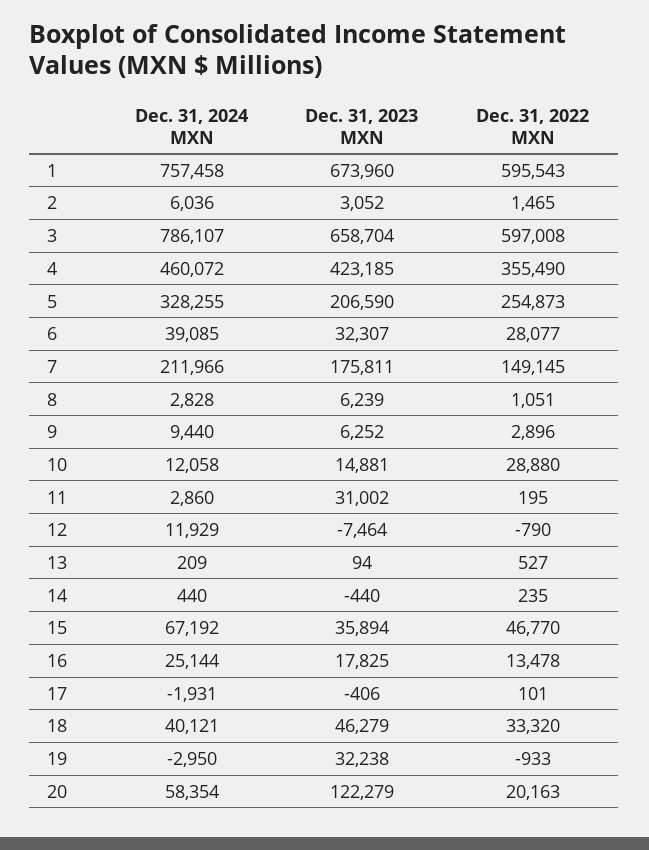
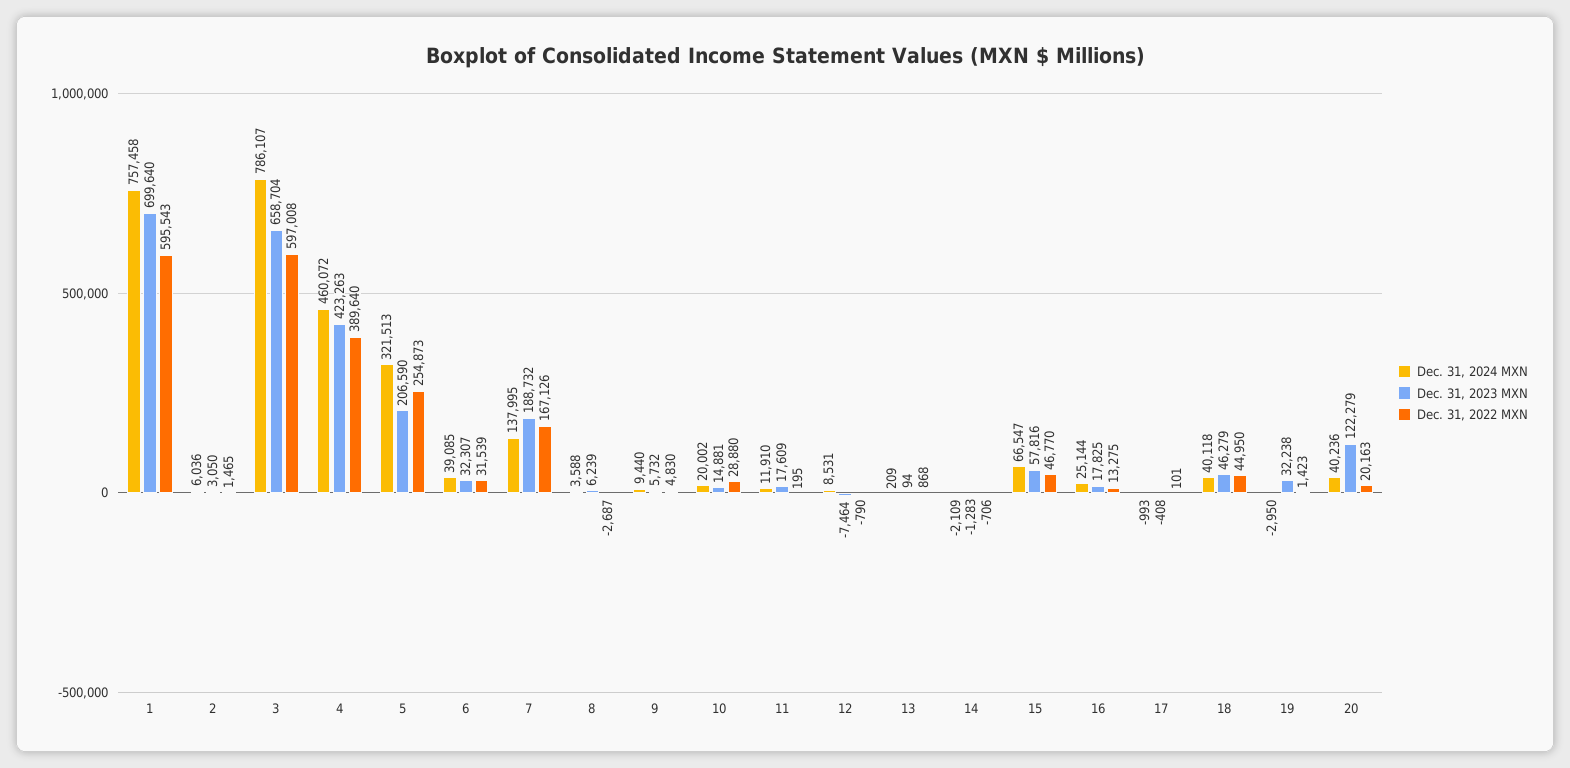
Dec. 31, 2023 MXN, 1: 673960 -> 699640
Dec. 31, 2023 MXN, 2: 3052 -> 3050
Dec. 31, 2023 MXN, 4: 423185 -> 423263
Dec. 31, 2022 MXN, 4: 355490 -> 389640
Dec. 31, 2024 MXN, 5: 328255 -> 321513
Dec. 31, 2022 MXN, 6: 28077 -> 31539
Dec. 31, 2024 MXN, 7: 211966 -> 137995
Dec. 31, 2023 MXN, 7: 175811 -> 188732
Dec. 31, 2022 MXN, 7: 149145 -> 167126
Dec. 31, 2024 MXN, 8: 2828 -> 3588
Dec. 31, 2022 MXN, 8: 1051 -> -2687
Dec. 31, 2023 MXN, 9: 6252 -> 5732
Dec. 31, 2022 MXN, 9: 2896 -> 4830
Dec. 31, 2024 MXN, 10: 12058 -> 20002
Dec. 31, 2024 MXN, 11: 2860 -> 11910
Dec. 31, 2023 MXN, 11: 31002 -> 17609
Dec. 31, 2024 MXN, 12: 11929 -> 8531
Dec. 31, 2022 MXN, 13: 527 -> 868
Dec. 31, 2024 MXN, 14: 440 -> -2109
Dec. 31, 2023 MXN, 14: -440 -> -1283
Dec. 31, 2022 MXN, 14: 235 -> -706
Dec. 31, 2024 MXN, 15: 67192 -> 66547
Dec. 31, 2023 MXN, 15: 35894 -> 57816
Dec. 31, 2022 MXN, 16: 13478 -> 13275
Dec. 31, 2024 MXN, 17: -1931 -> -993
Dec. 31, 2023 MXN, 17: -406 -> -408
Dec. 31, 2024 MXN, 18: 40121 -> 40118
Dec. 31, 2022 MXN, 18: 33320 -> 44950
Dec. 31, 2022 MXN, 19: -933 -> 1423
Dec. 31, 2024 MXN, 20: 58354 -> 40236

